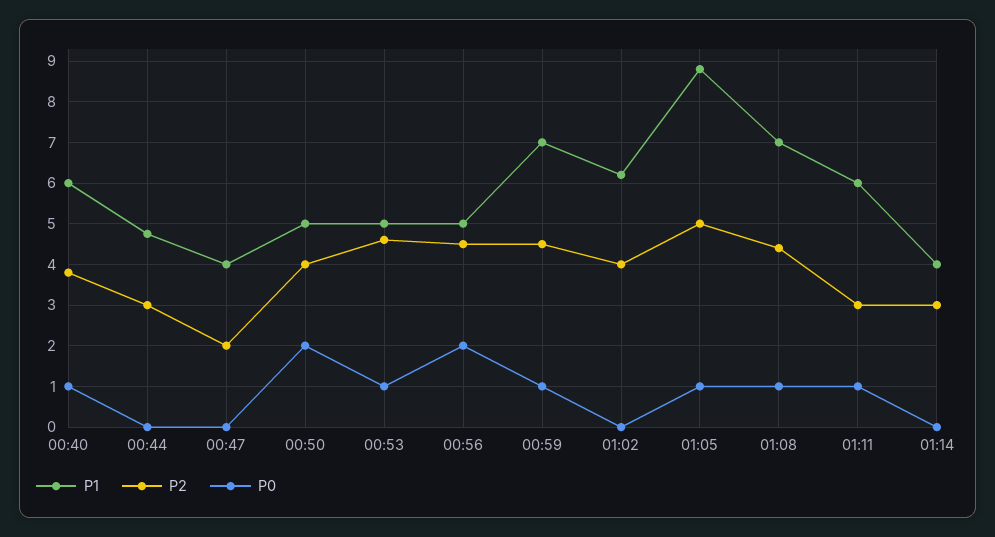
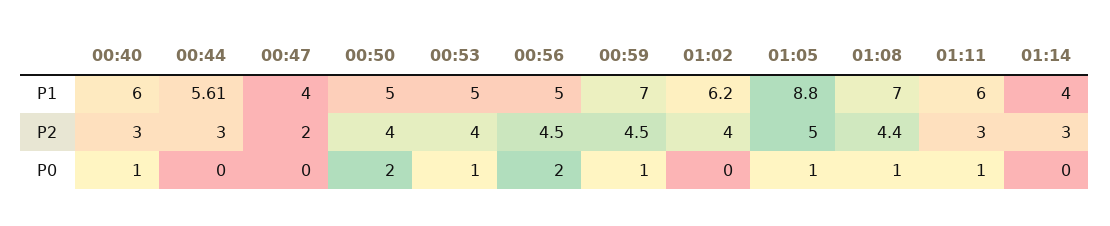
P2, 00:40: 3.8 -> 3
P1, 00:44: 4.8 -> 5.61
P2, 00:53: 4.6 -> 4

